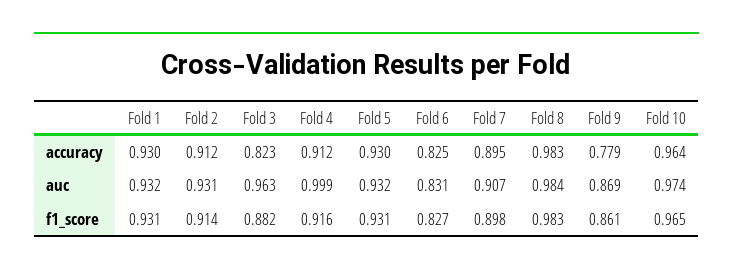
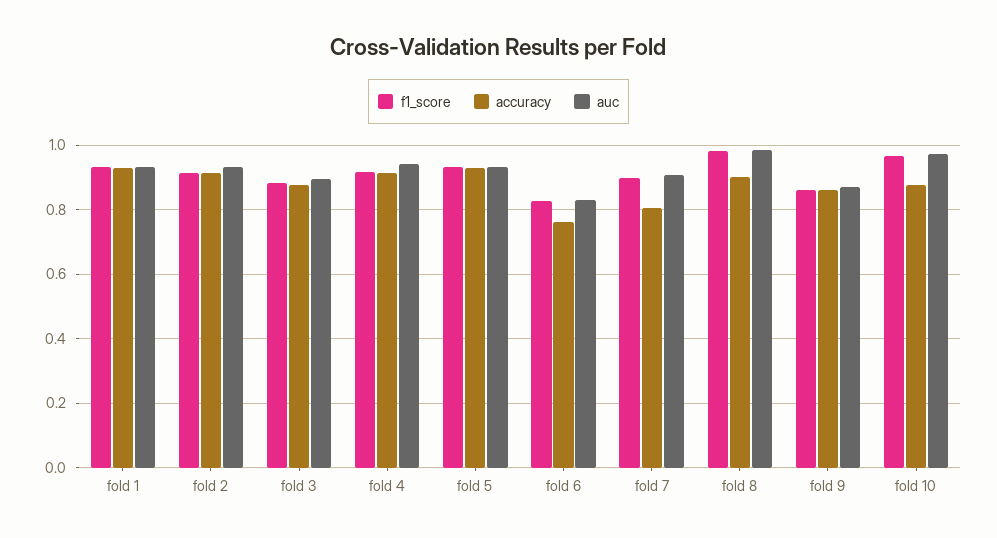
accuracy, Fold 3: 0.823 -> 0.88
accuracy, Fold 6: 0.825 -> 0.76
accuracy, Fold 7: 0.895 -> 0.8
accuracy, Fold 8: 0.983 -> 0.9
accuracy, Fold 9: 0.779 -> 0.86
accuracy, Fold 10: 0.964 -> 0.88
auc, Fold 3: 0.963 -> 0.9
auc, Fold 4: 0.999 -> 0.94

